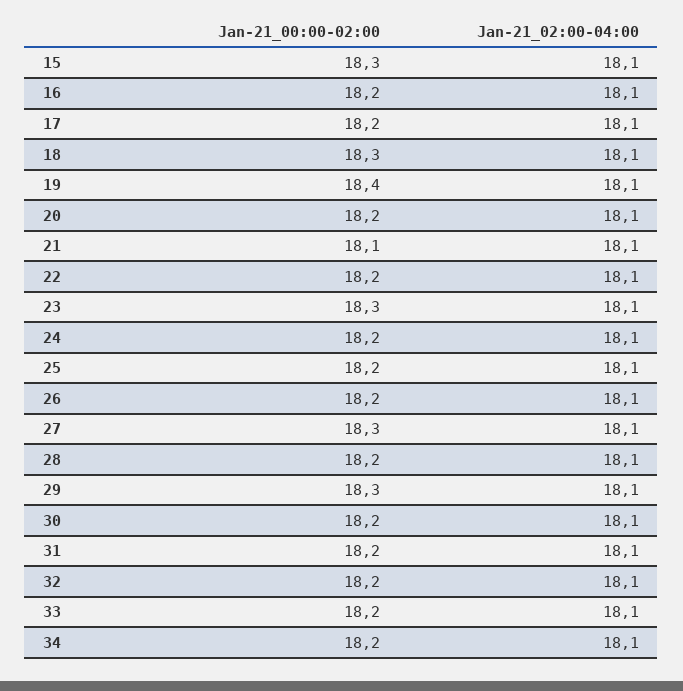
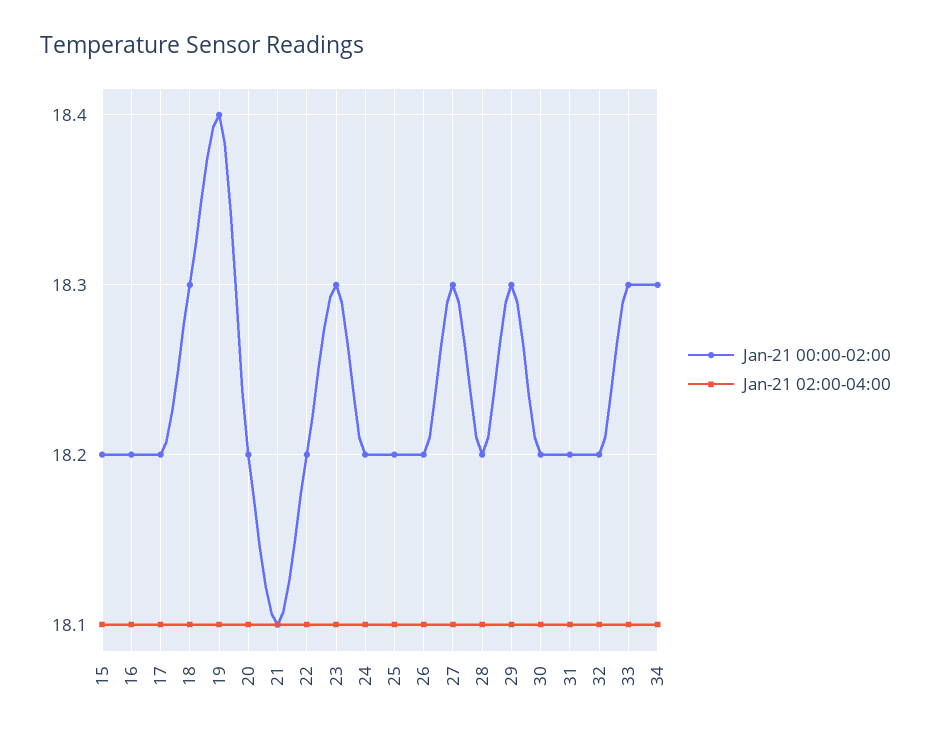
Jan-21_00:00-02:00, 15: 18.3 -> 18.2
Jan-21_00:00-02:00, 33: 18.2 -> 18.3
Jan-21_00:00-02:00, 34: 18.2 -> 18.3

